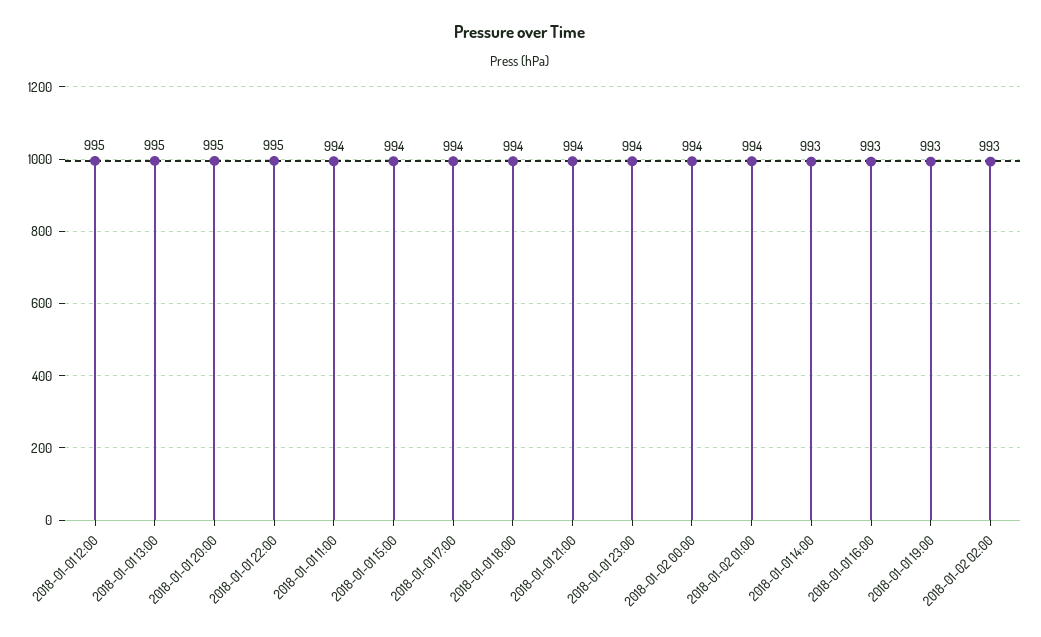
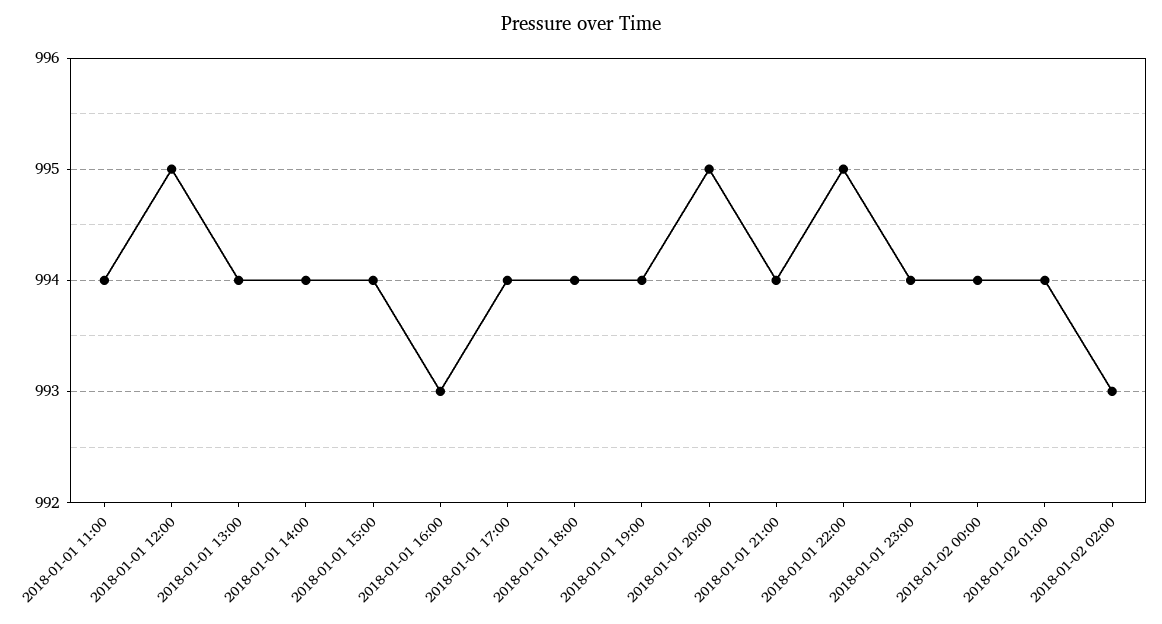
2018-01-01 13:00: 995 -> 994
2018-01-01 14:00: 993 -> 994
2018-01-01 19:00: 993 -> 994

